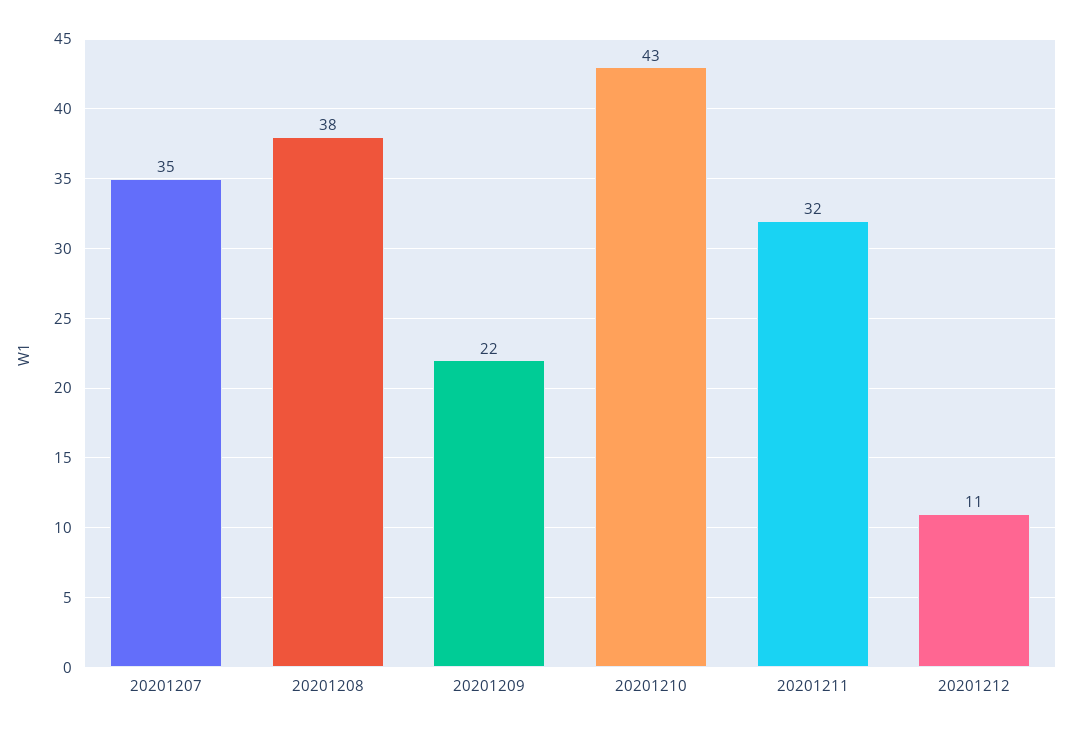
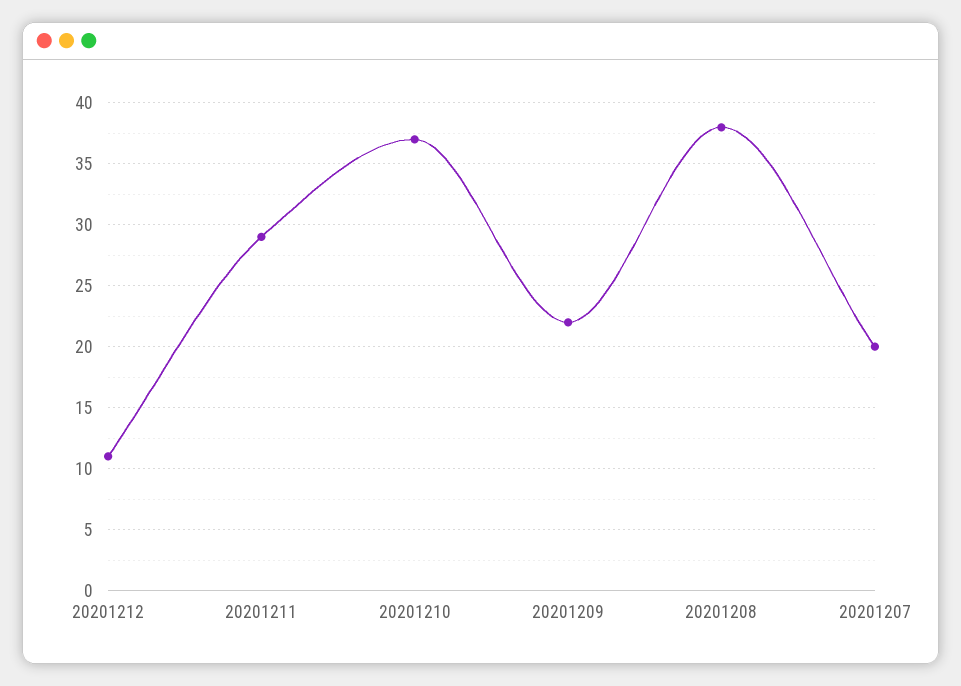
20201207: 35 -> 20
20201210: 43 -> 37
20201211: 32 -> 29

